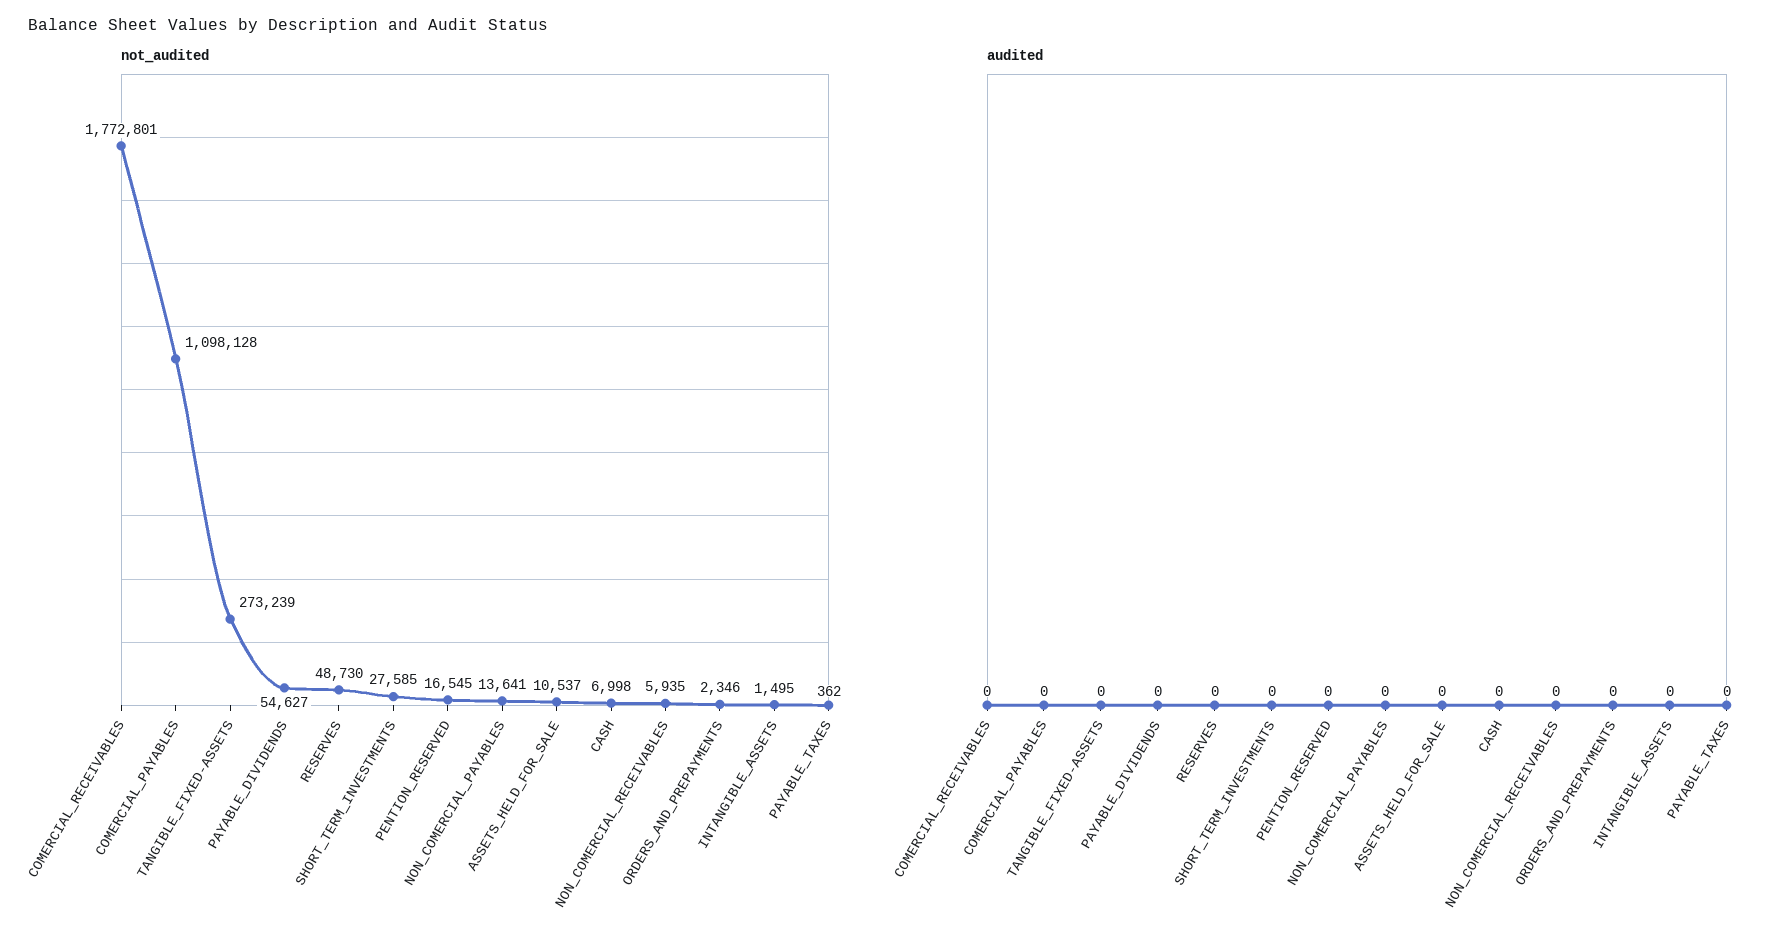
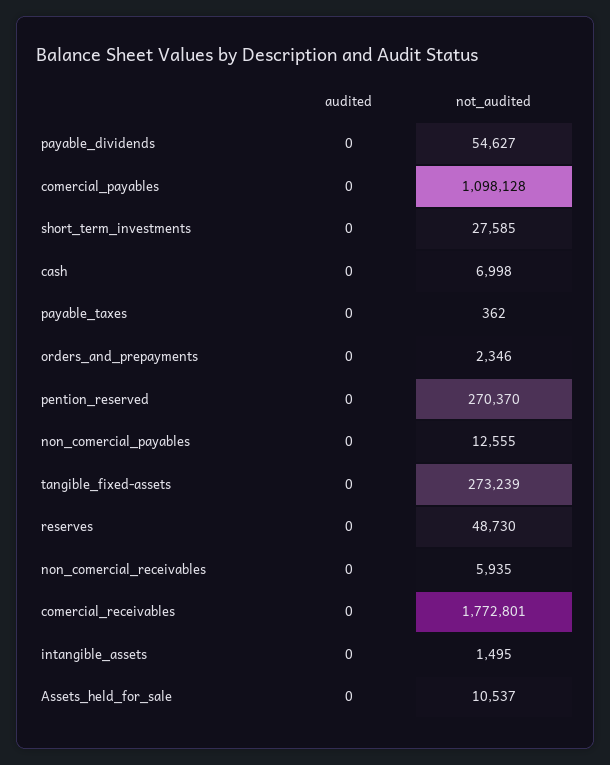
not_audited, PENTION_RESERVED: 16545 -> 270370
not_audited, NON_COMERCIAL_PAYABLES: 13641 -> 12555

